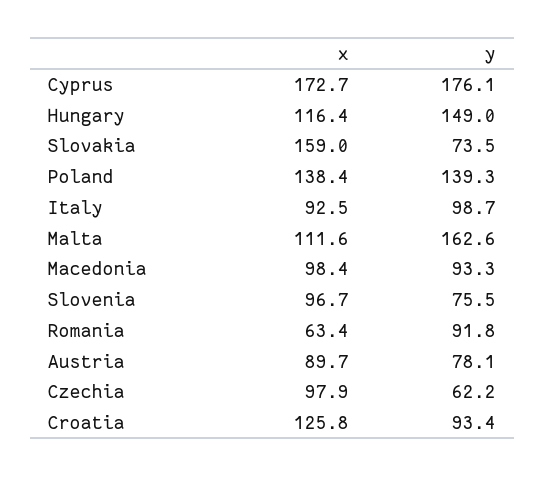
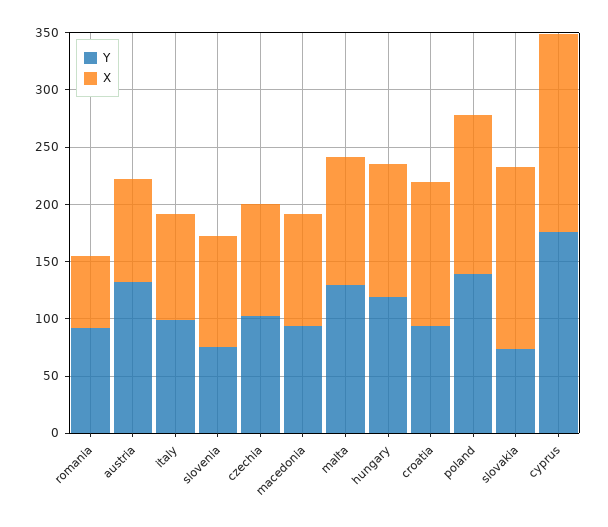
y, Hungary: 149 -> 120
y, Malta: 162.6 -> 130
y, Austria: 78.1 -> 130
y, Czechia: 62.2 -> 100

